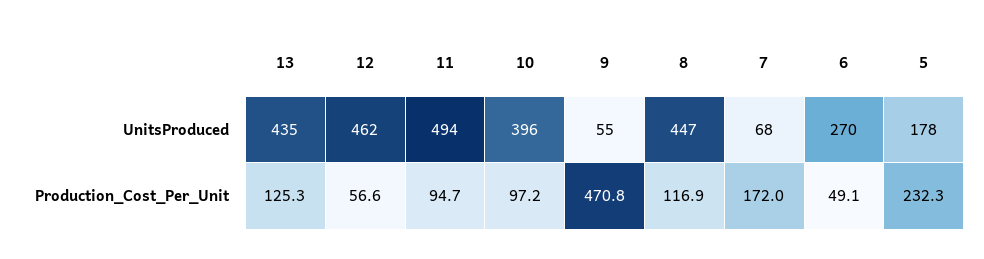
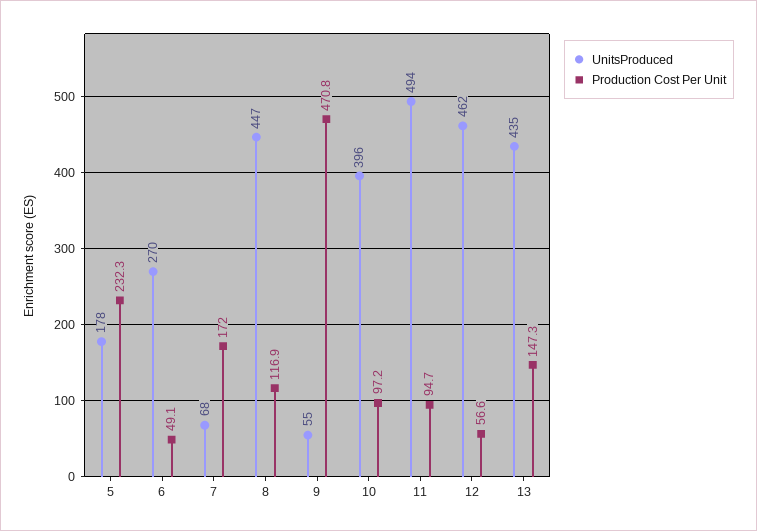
Production_Cost_Per_Unit, 13: 125.3 -> 147.3

